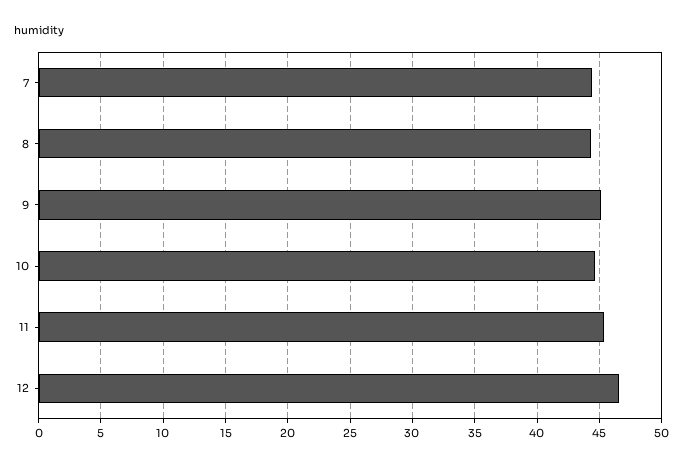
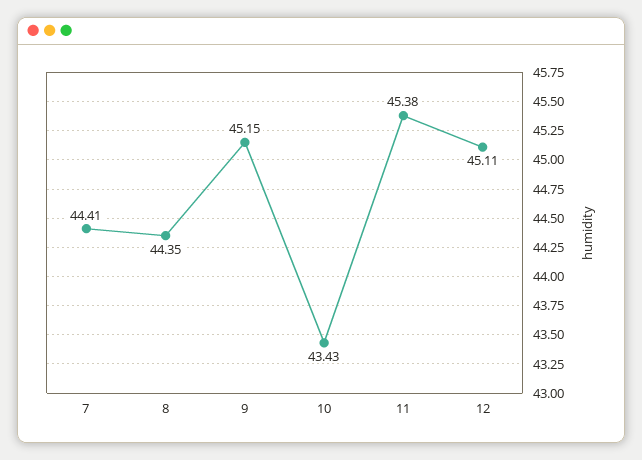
10: 44.5 -> 43.43
12: 46.5 -> 45.11

